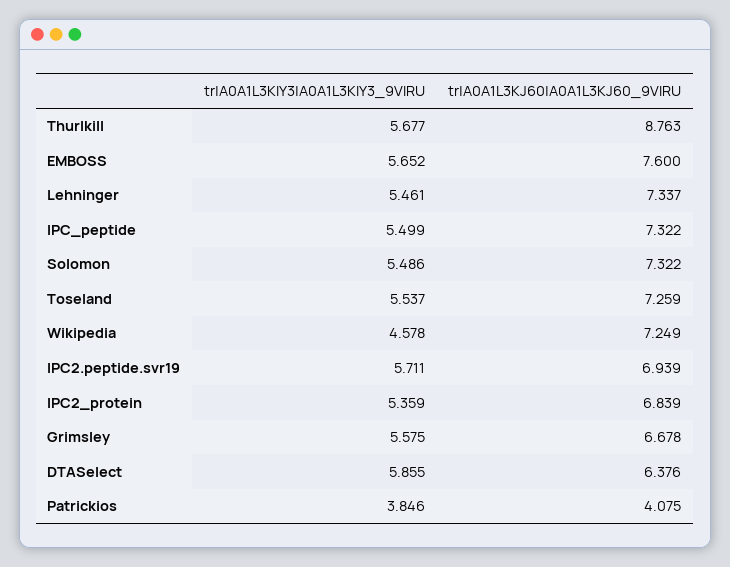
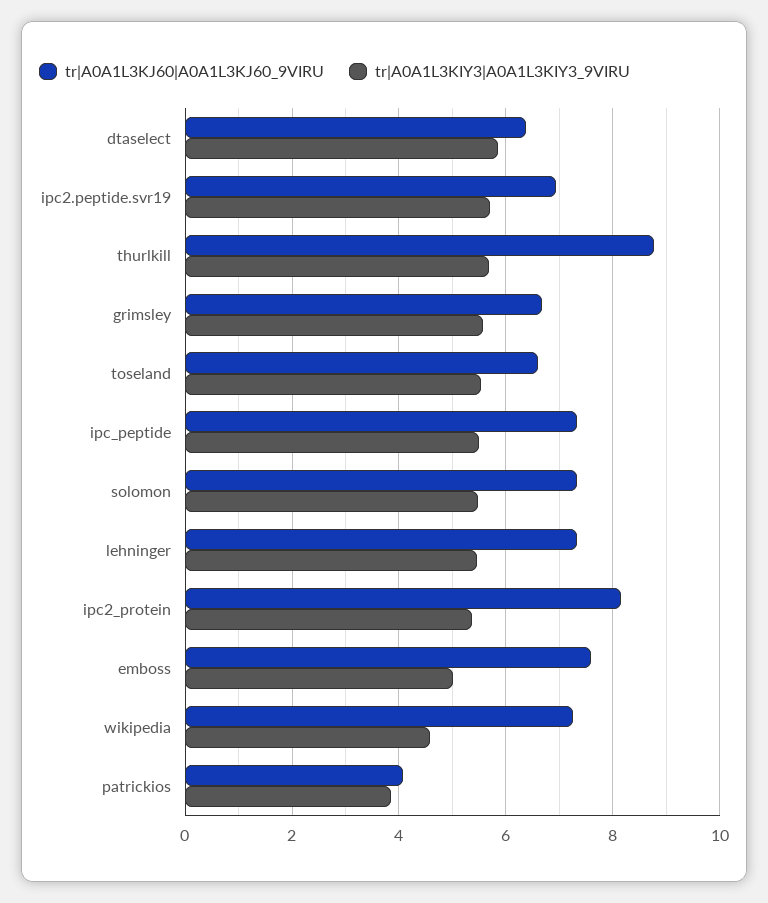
tr|A0A1L3KIY3|A0A1L3KIY3_9VIRU, EMBOSS: 5.652 -> 5
tr|A0A1L3KJ60|A0A1L3KJ60_9VIRU, Toseland: 7.259 -> 6.6
tr|A0A1L3KJ60|A0A1L3KJ60_9VIRU, IPC2_protein: 6.839 -> 8.2

